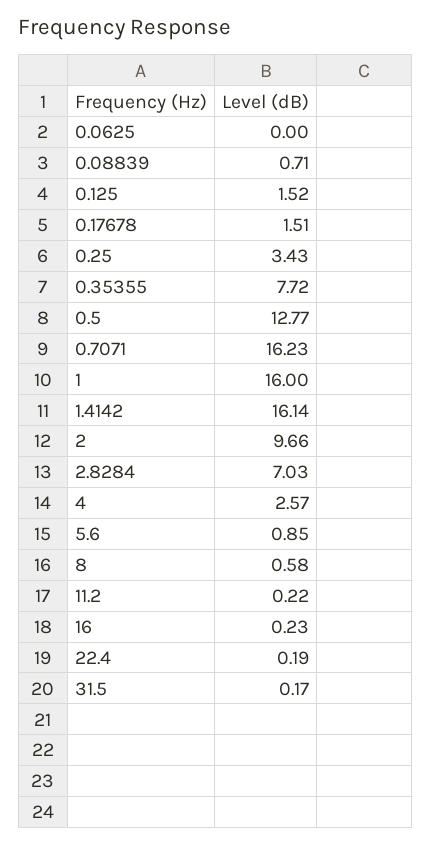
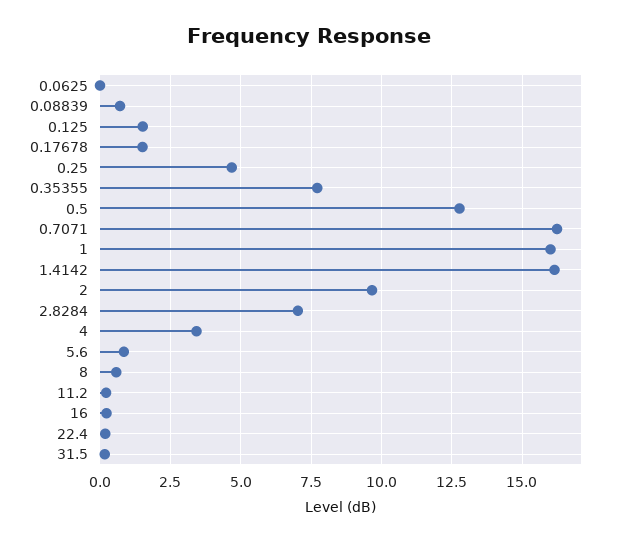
0.25: 3.43 -> 4.75
4: 2.57 -> 3.5

